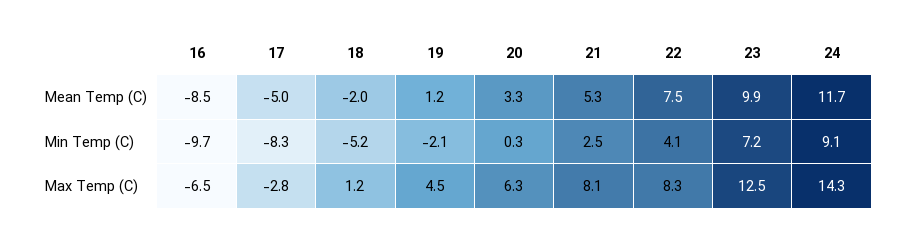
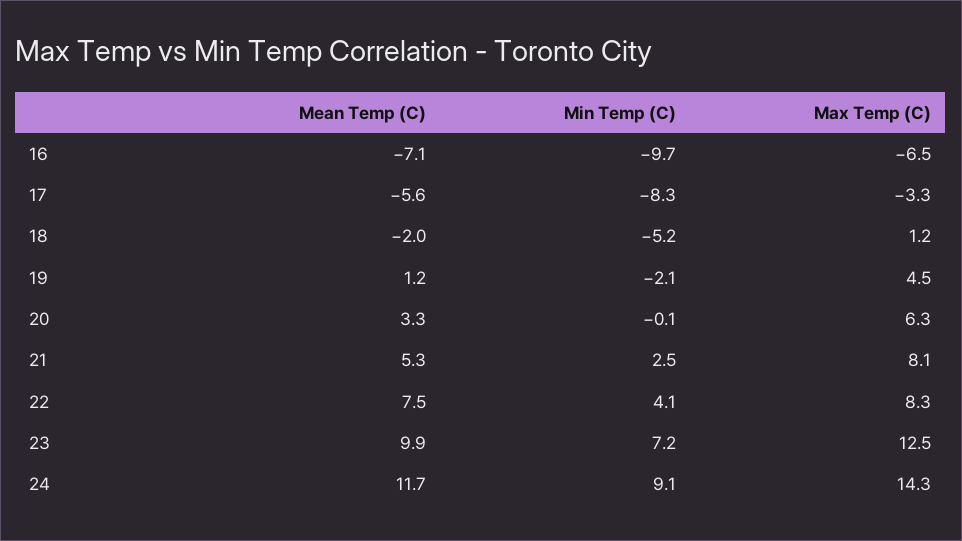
16, Mean Temp (C): -8.5 -> -7.1
17, Mean Temp (C): -5 -> -5.6
20, Min Temp (C): 0.3 -> -0.1
17, Max Temp (C): -2.8 -> -3.3

